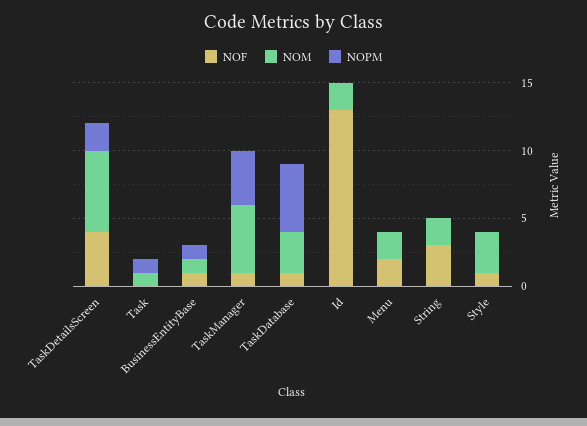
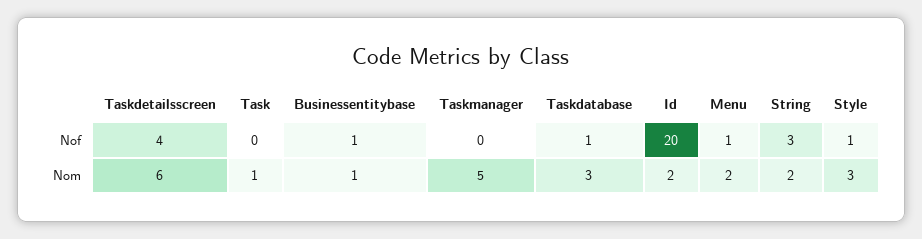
NOPM, TaskDetailsScreen: 2 -> none
NOPM, Task: 1 -> none
NOPM, BusinessEntityBase: 1 -> none
NOF, TaskManager: 1 -> 0
NOPM, TaskManager: 4 -> none
NOPM, TaskDatabase: 5 -> none
NOF, Id: 13 -> 20
NOPM, Id: 0 -> none
NOF, Menu: 2 -> 1
NOPM, Menu: 0 -> none
NOPM, String: 0 -> none
NOPM, Style: 0 -> none

